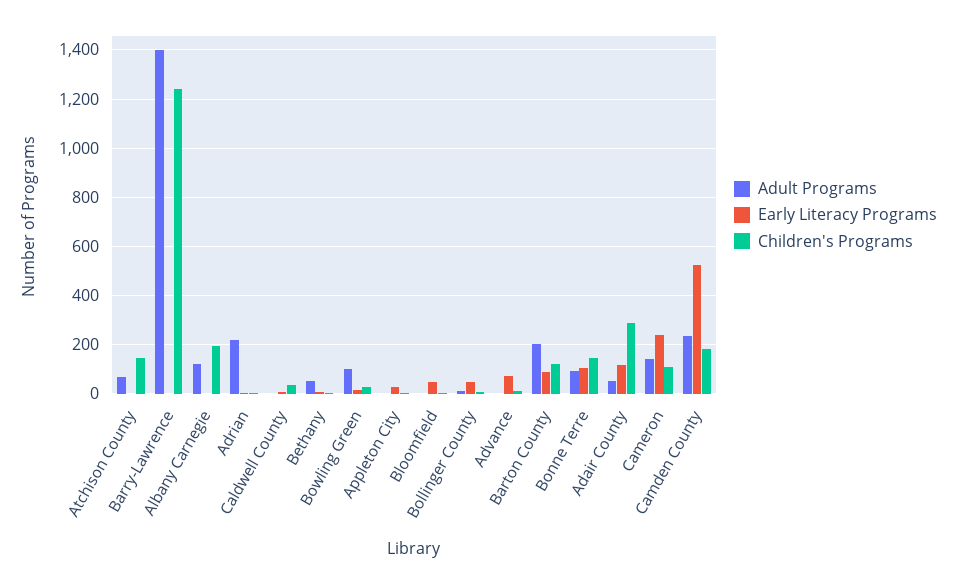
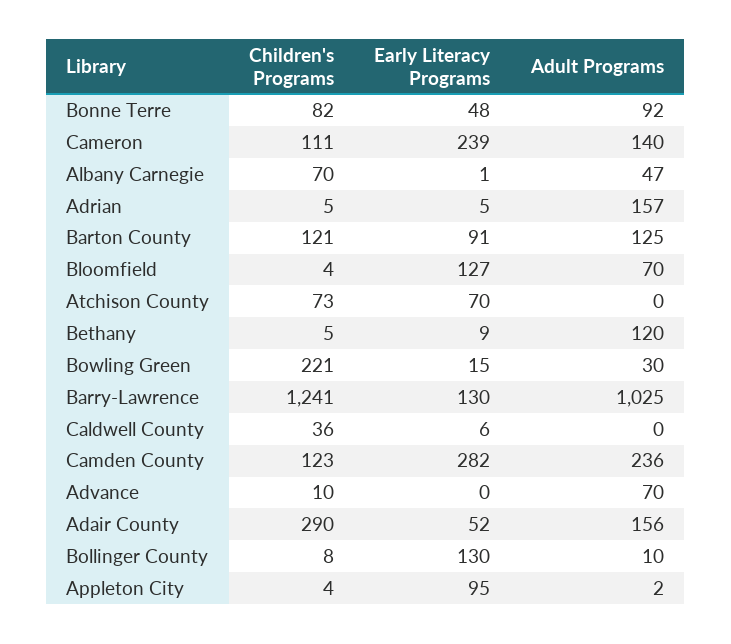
Adult Programs, Atchison County: 75 -> 0
Early Literacy Programs, Atchison County: 0 -> 70
Children's Programs, Atchison County: 150 -> 73
Adult Programs, Barry-Lawrence: 1400 -> 1025
Early Literacy Programs, Barry-Lawrence: 0 -> 130
Adult Programs, Albany Carnegie: 125 -> 47
Children's Programs, Albany Carnegie: 200 -> 70
Adult Programs, Adrian: 225 -> 157
Adult Programs, Bethany: 50 -> 120
Adult Programs, Bowling Green: 100 -> 30
Children's Programs, Bowling Green: 25 -> 221
Early Literacy Programs, Appleton City: 25 -> 95
Adult Programs, Bloomfield: 0 -> 70
Early Literacy Programs, Bloomfield: 50 -> 127
Early Literacy Programs, Bollinger County: 50 -> 130
Adult Programs, Advance: 0 -> 70
Early Literacy Programs, Advance: 75 -> 0
Adult Programs, Barton County: 200 -> 125
Early Literacy Programs, Bonne Terre: 100 -> 48
Children's Programs, Bonne Terre: 150 -> 82
Adult Programs, Adair County: 50 -> 156
Early Literacy Programs, Adair County: 125 -> 52
Early Literacy Programs, Camden County: 525 -> 282
Children's Programs, Camden County: 175 -> 123

